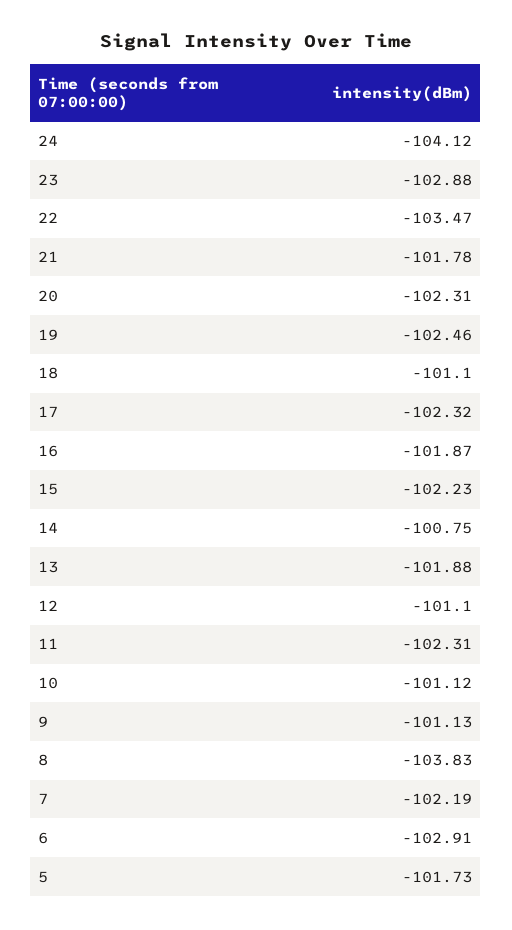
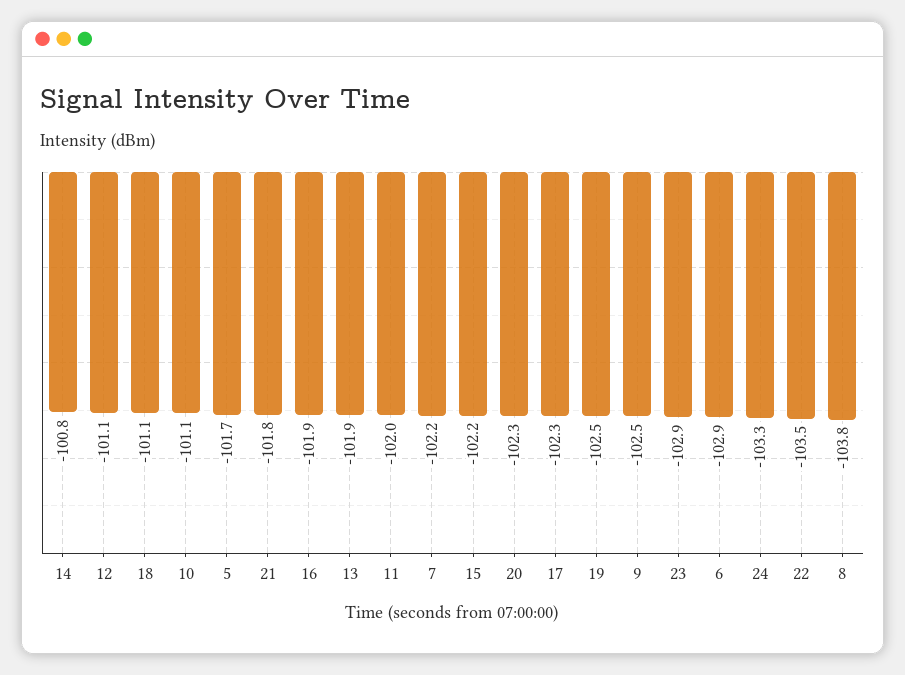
24: -104.12 -> -103.3
11: -102.31 -> -102
9: -101.13 -> -102.5

